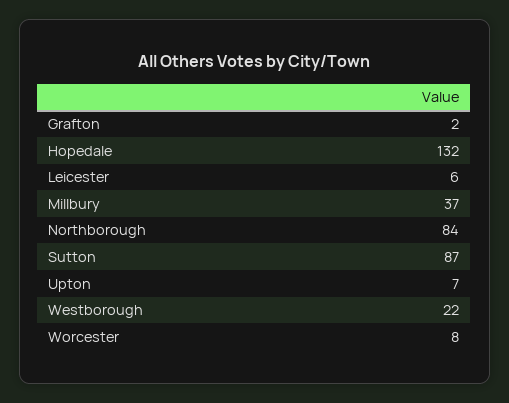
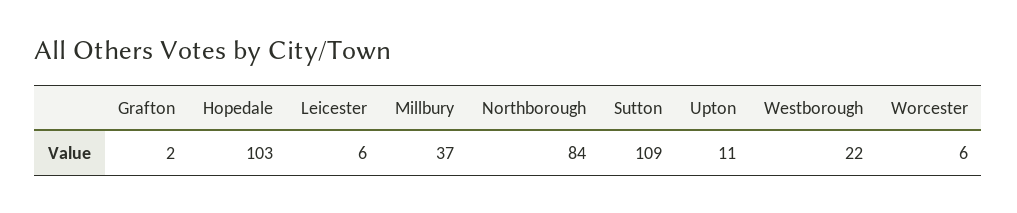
Hopedale: 132 -> 103
Sutton: 87 -> 109
Upton: 7 -> 11
Worcester: 8 -> 6

